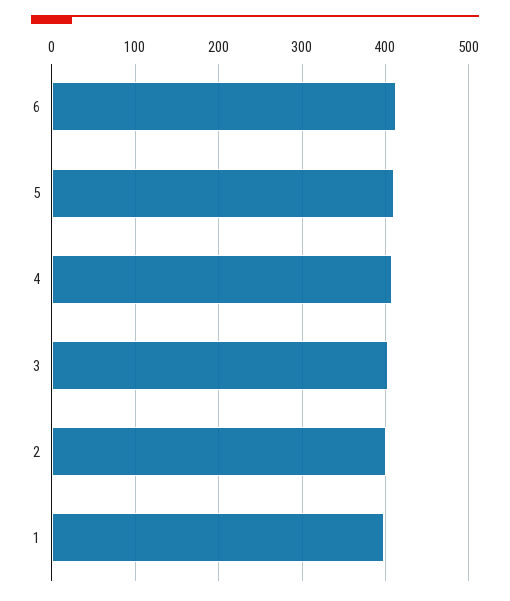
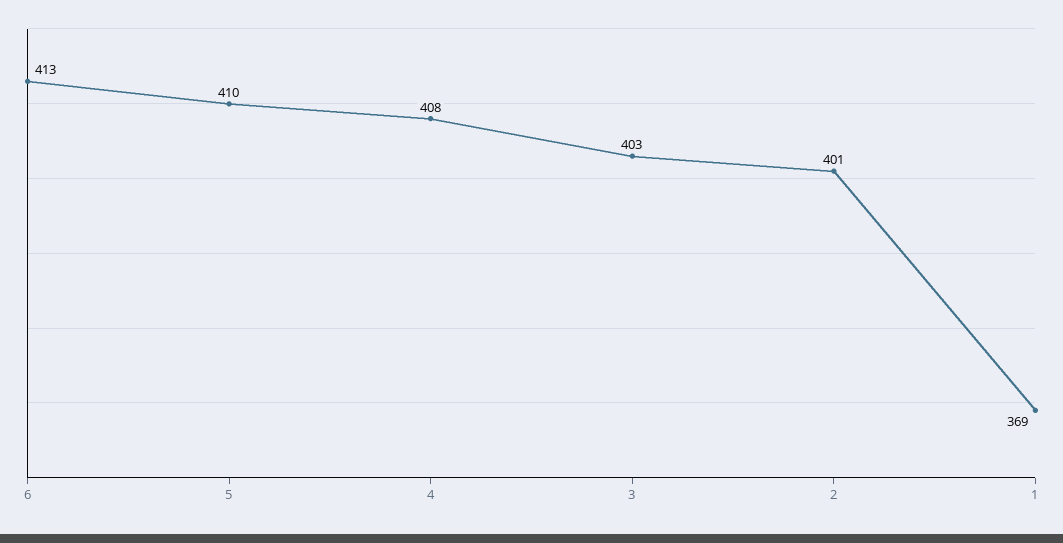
1: 400 -> 369

